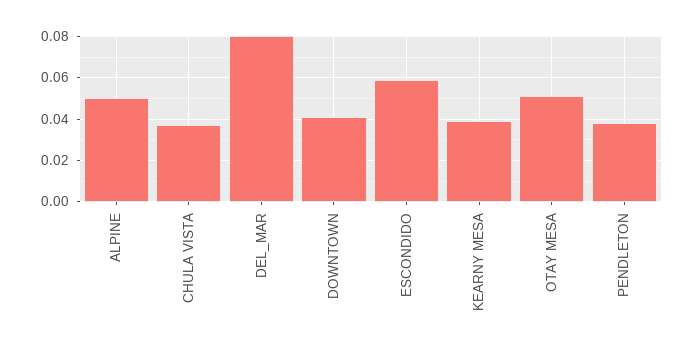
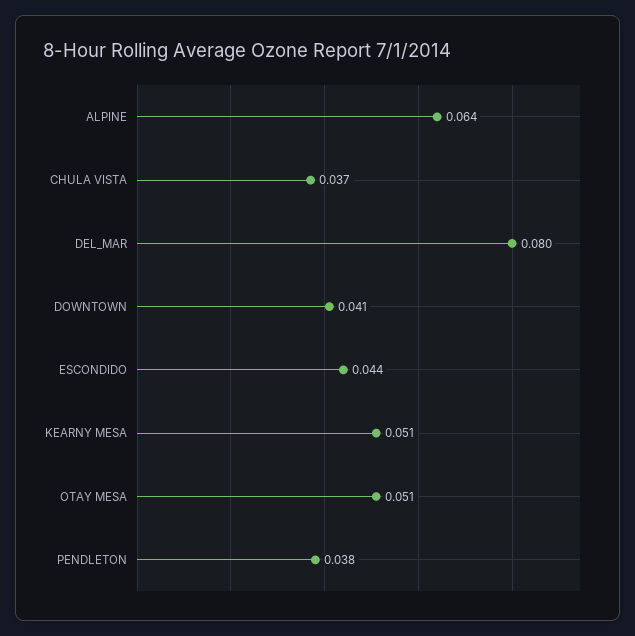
ALPINE: 0.05 -> 0.064
ESCONDIDO: 0.06 -> 0.044
KEARNY MESA: 0.04 -> 0.051

